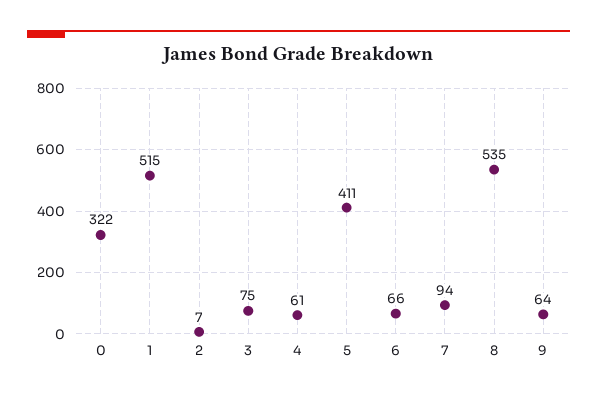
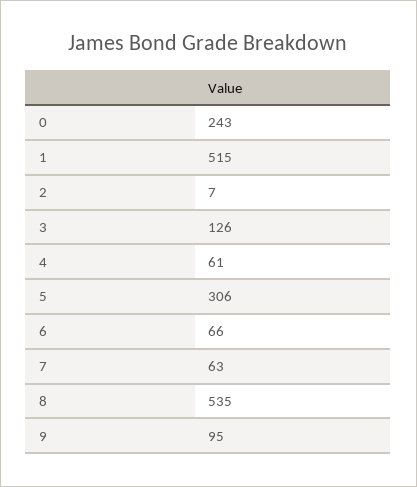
0: 322 -> 243
3: 75 -> 126
5: 411 -> 306
7: 94 -> 63
9: 64 -> 95

